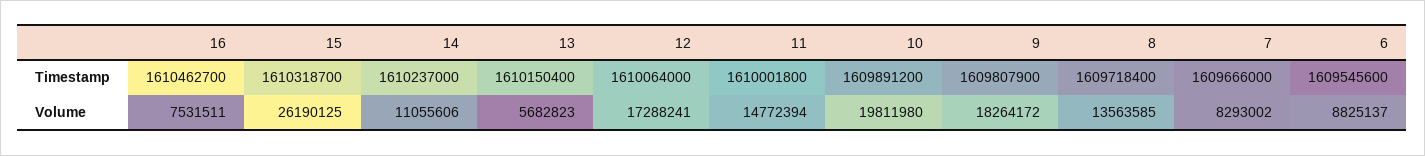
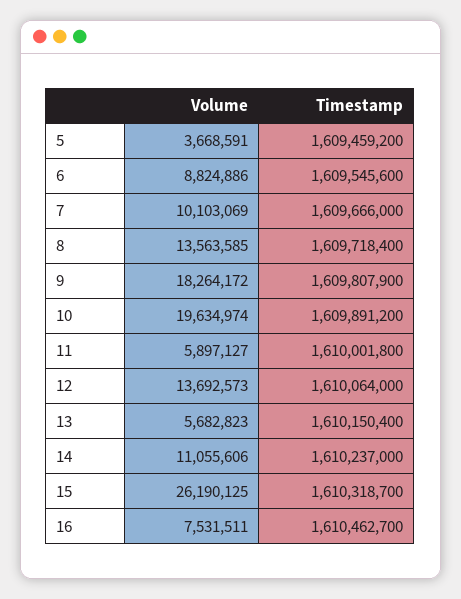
12, Volume: 17288241 -> 13692573
11, Volume: 14772394 -> 5897127
10, Volume: 19811980 -> 19634974
7, Volume: 8293002 -> 10103069
6, Volume: 8825137 -> 8824886
5, Volume: none -> 3668591
5, Timestamp: none -> 1609459200

